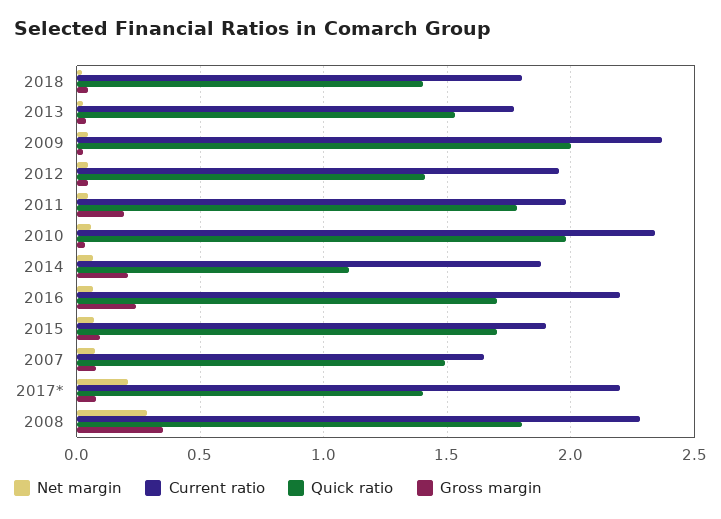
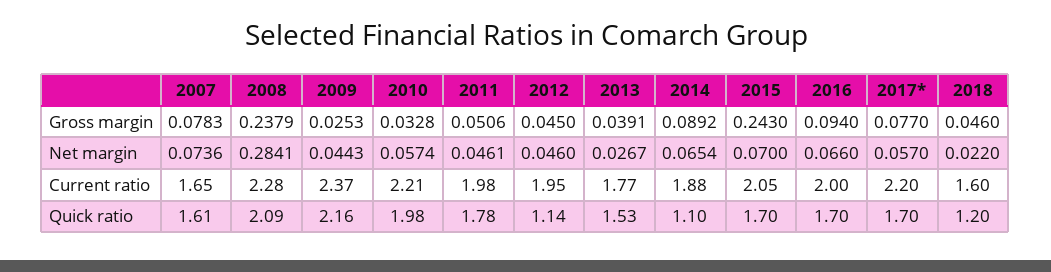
Current ratio, 2018: 1.8 -> 1.6
Quick ratio, 2018: 1.4 -> 1.2
Quick ratio, 2009: 2 -> 2.16
Quick ratio, 2012: 1.4 -> 1.14
Gross margin, 2011: 0.2 -> 0.0506
Current ratio, 2010: 2.35 -> 2.21
Gross margin, 2014: 0.2 -> 0.0892
Current ratio, 2016: 2.2 -> 2
Gross margin, 2016: 0.25 -> 0.094
Current ratio, 2015: 1.9 -> 2.05
Gross margin, 2015: 0.1 -> 0.243
Quick ratio, 2007: 1.5 -> 1.61
Net margin, 2017*: 0.2 -> 0.057
Quick ratio, 2017*: 1.4 -> 1.7
Quick ratio, 2008: 1.8 -> 2.09
Gross margin, 2008: 0.35 -> 0.2379

